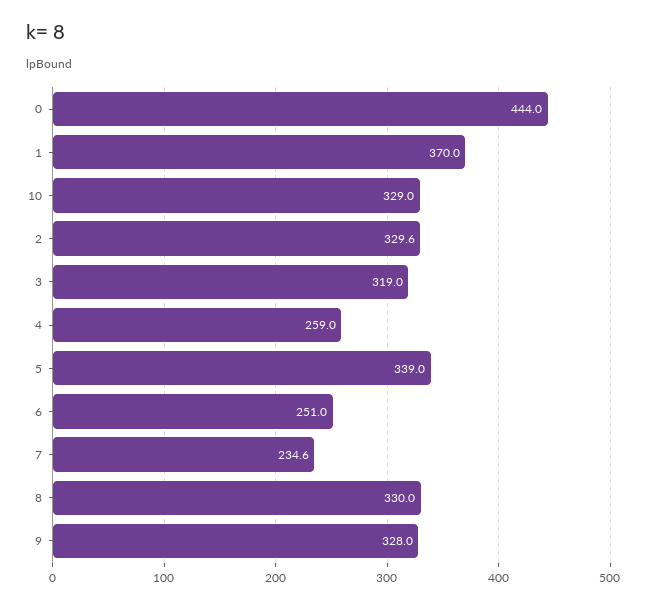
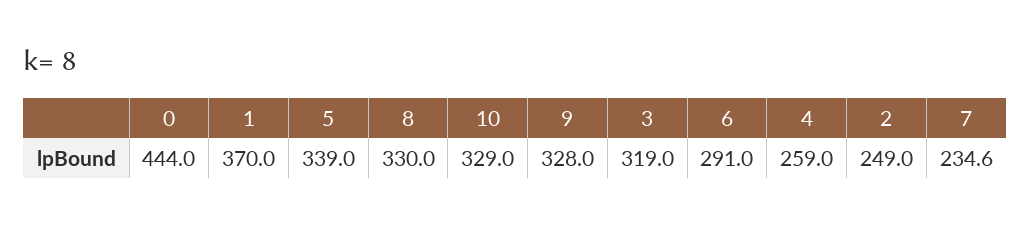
2: 329.6 -> 249
6: 251 -> 291

